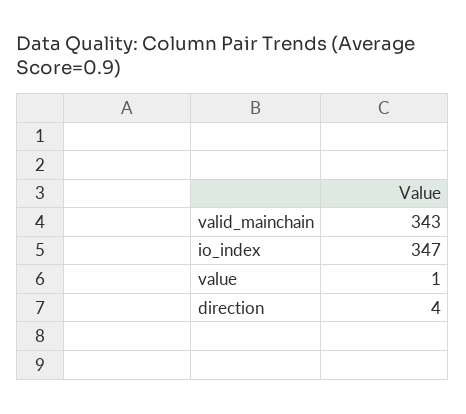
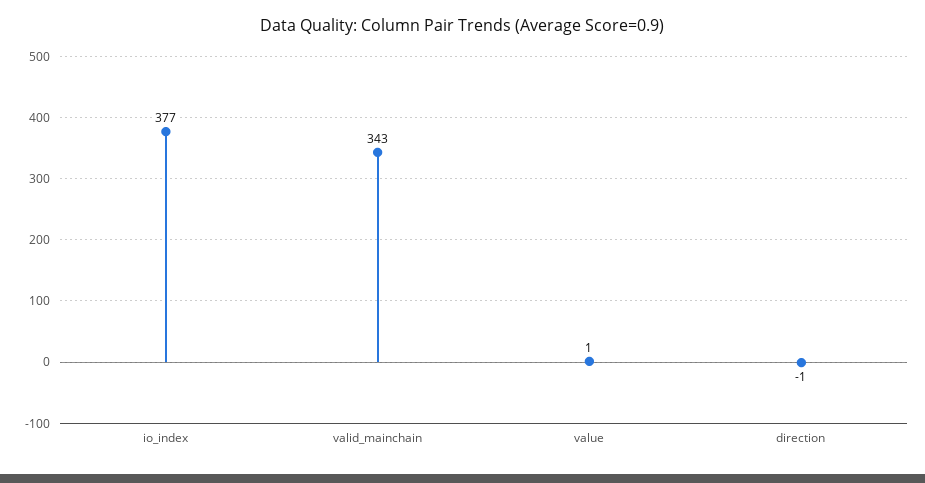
io_index: 347 -> 377
direction: 4 -> -1

